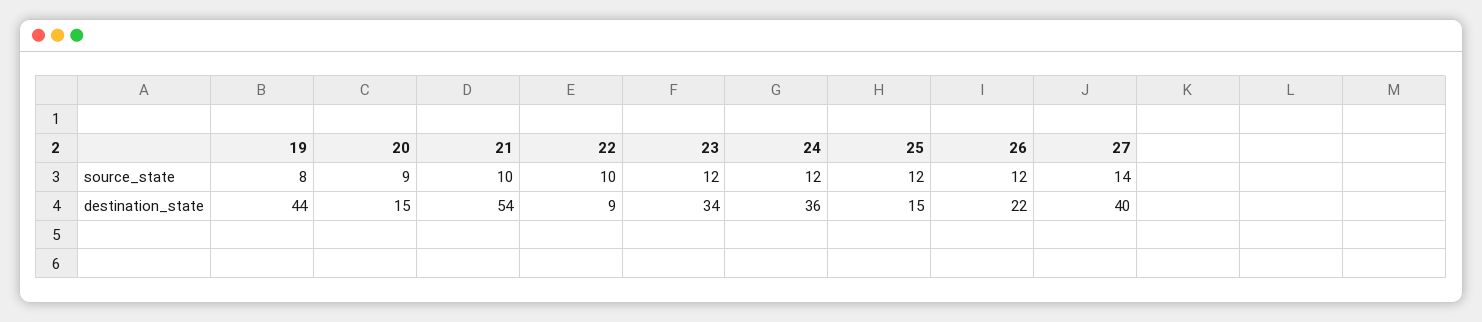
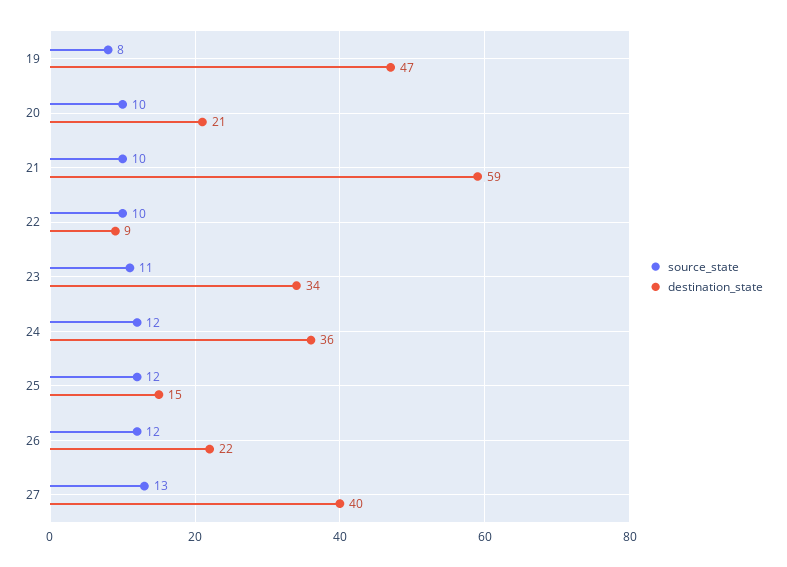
source_state, 20: 9 -> 10
source_state, 23: 12 -> 11
source_state, 27: 14 -> 13
destination_state, 19: 44 -> 47
destination_state, 20: 15 -> 21
destination_state, 21: 54 -> 59

